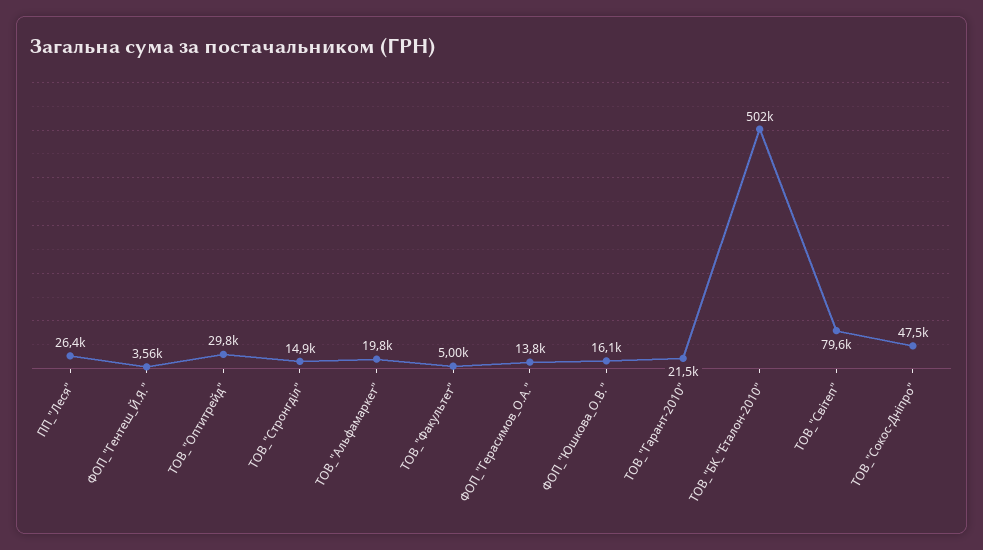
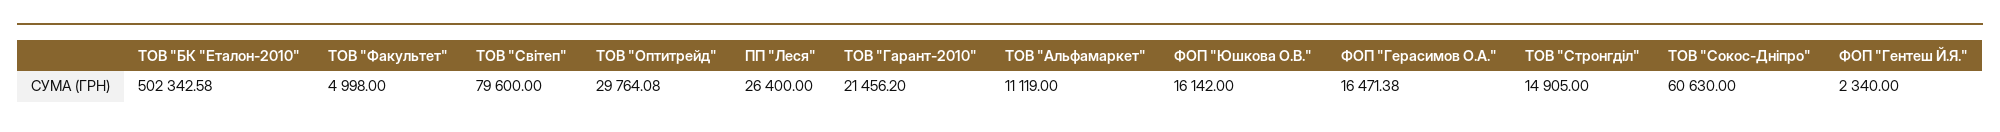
ФОП_"Гентеш_Й.Я.": 3560 -> 2340
ТОВ_"Альфамаркет": 19800 -> 11119
ФОП_"Герасимов_О.А.": 13800 -> 16471.38
ТОВ_"Сокос-Дніпро": 47500 -> 60630

